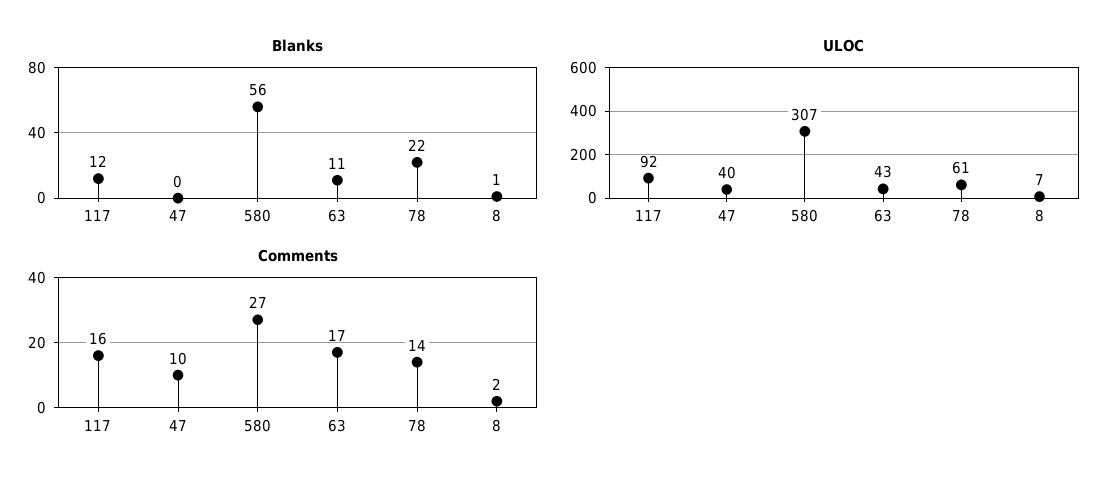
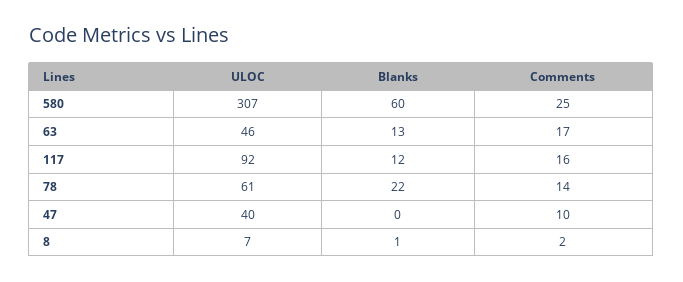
Blanks, 580: 56 -> 60
Blanks, 63: 11 -> 13
ULOC, 63: 43 -> 46
Comments, 580: 27 -> 25

